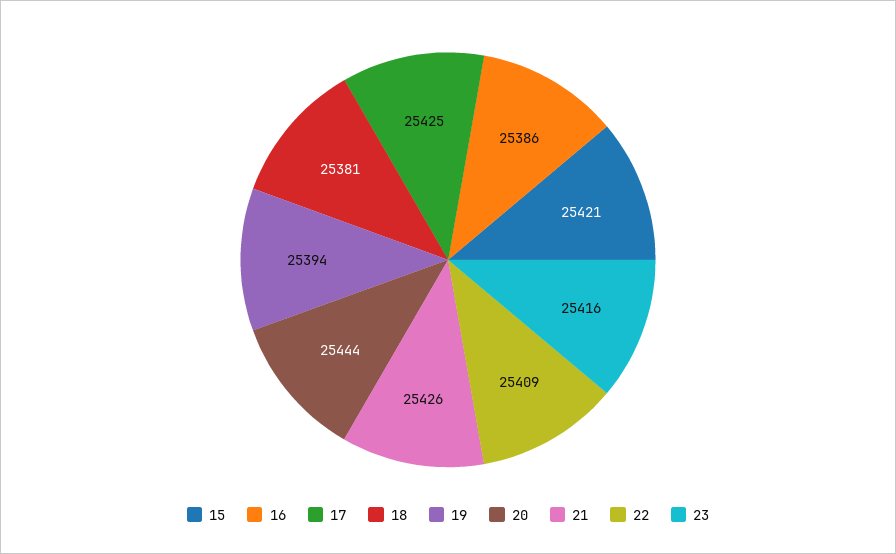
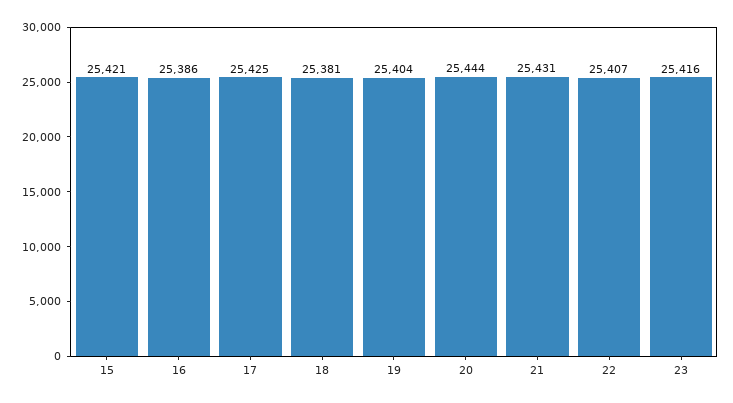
19: 25394 -> 25404
21: 25426 -> 25431
22: 25409 -> 25407

